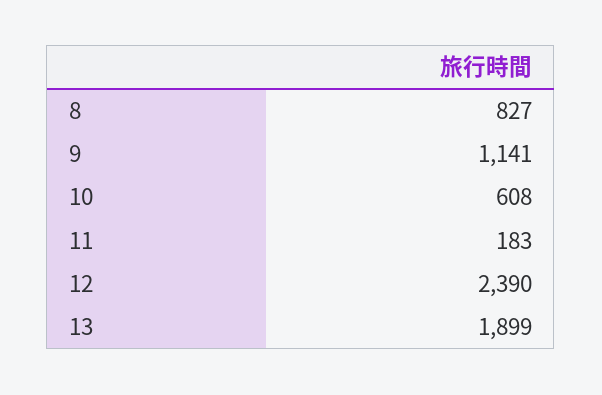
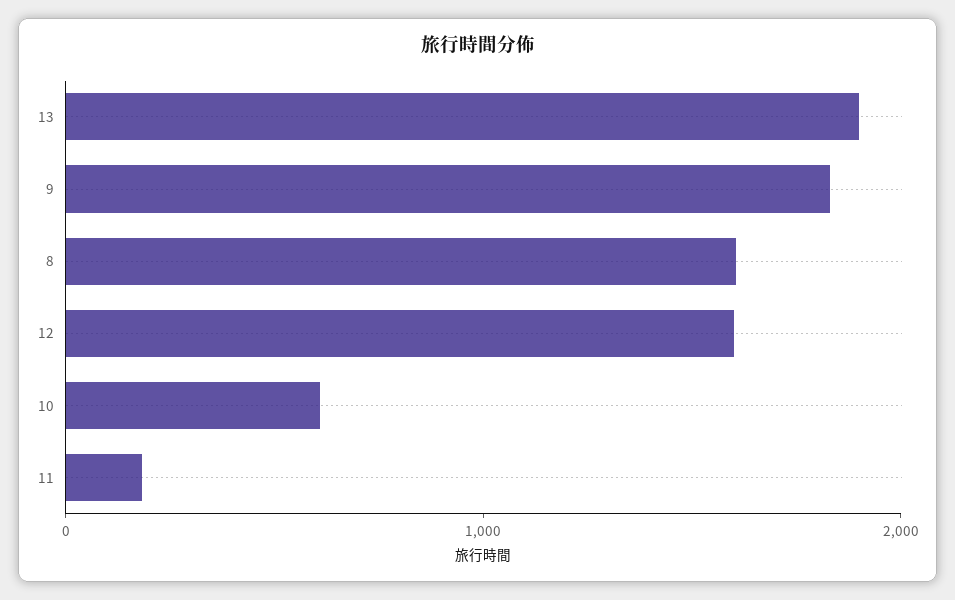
8: 827 -> 1600
9: 1141 -> 1800
12: 2390 -> 1600

